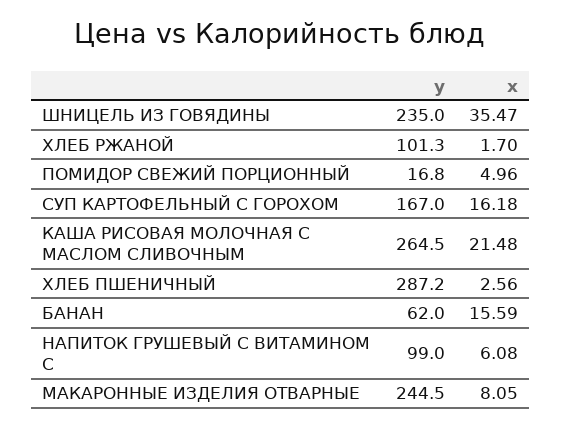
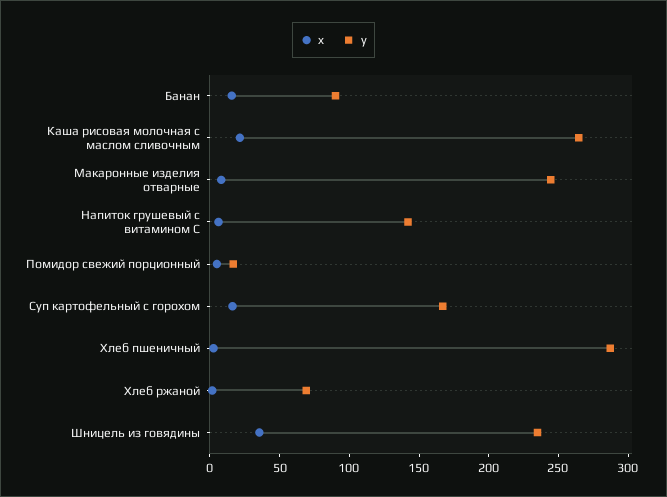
y, ХЛЕБ РЖАНОЙ: 101.3 -> 70
y, БАНАН: 62 -> 90
y, НАПИТОК ГРУШЕВЫЙ С ВИТАМИНОМ С: 99 -> 140

